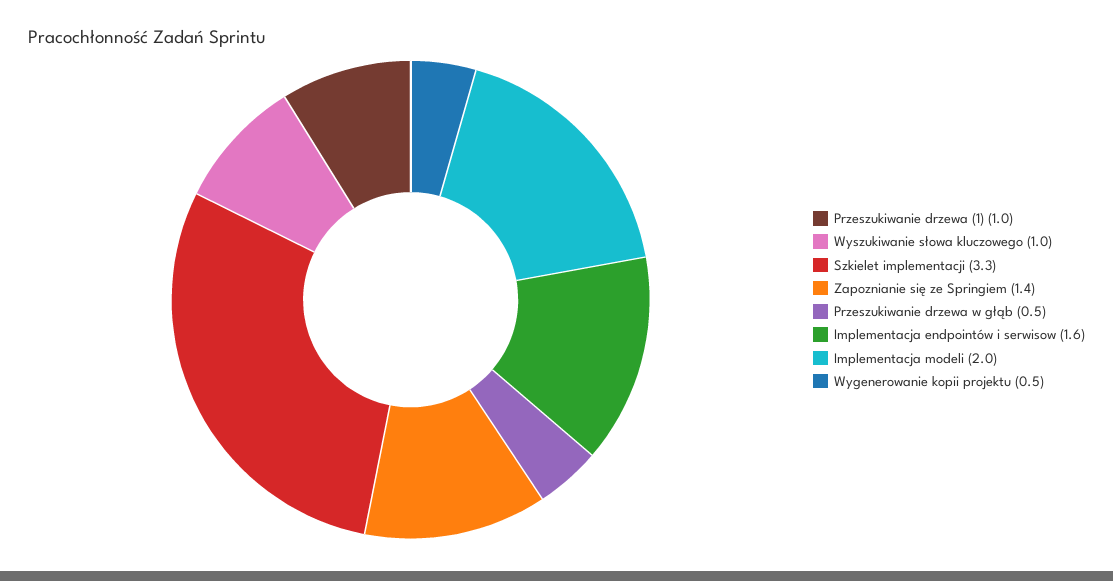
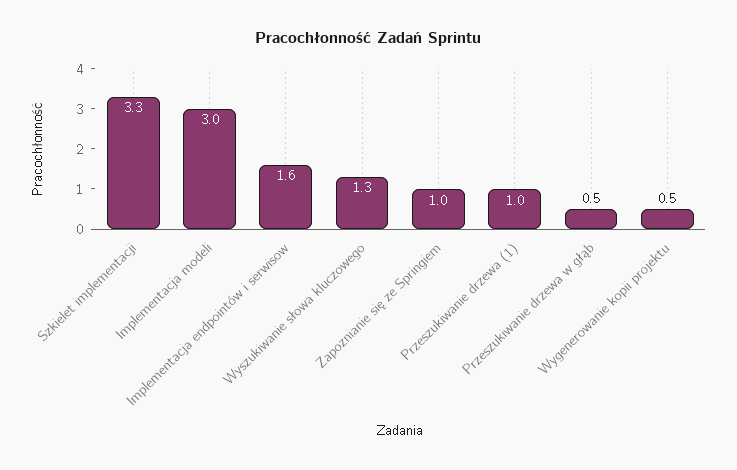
Wyszukiwanie słowa kluczowego: 1 -> 1.3
Zapoznianie się ze Springiem: 1.4 -> 1
Implementacja modeli: 2 -> 3

